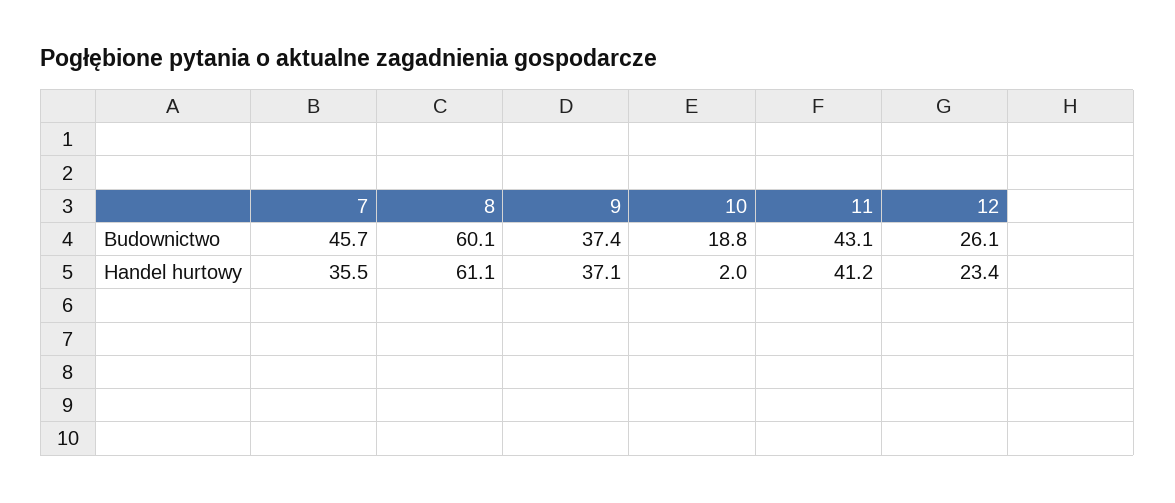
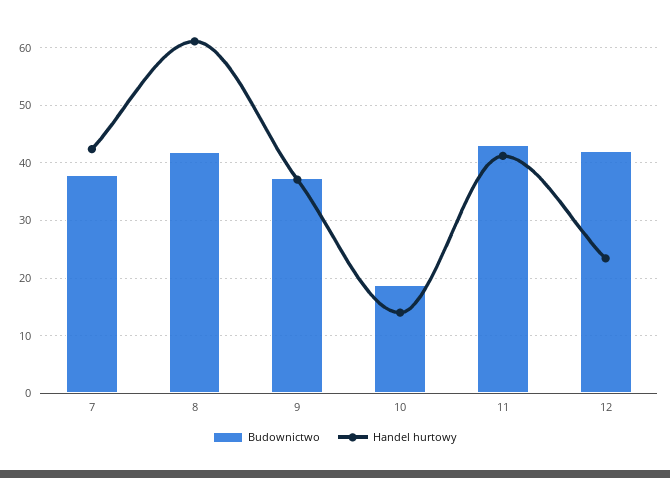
Budownictwo, 7: 45.7 -> 38
Budownictwo, 8: 60.1 -> 42
Budownictwo, 12: 26.1 -> 42
Handel hurtowy, 7: 35.5 -> 42
Handel hurtowy, 10: 2 -> 14

